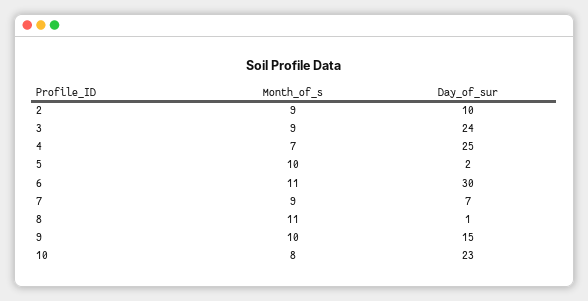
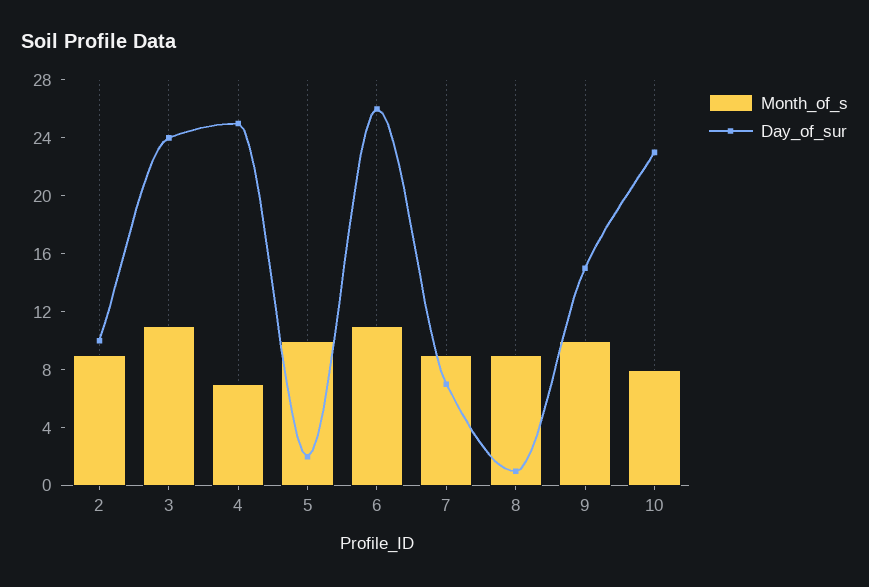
Month_of_s, 3: 9 -> 11
Day_of_sur, 6: 30 -> 26
Month_of_s, 8: 11 -> 9

